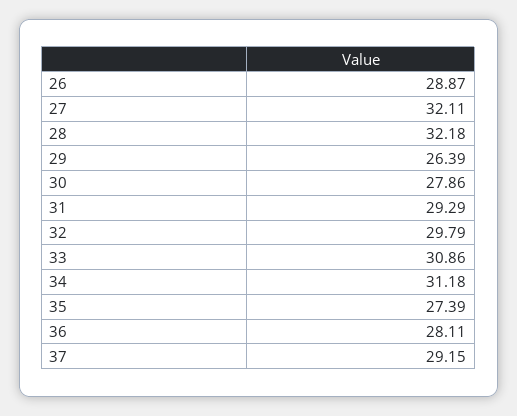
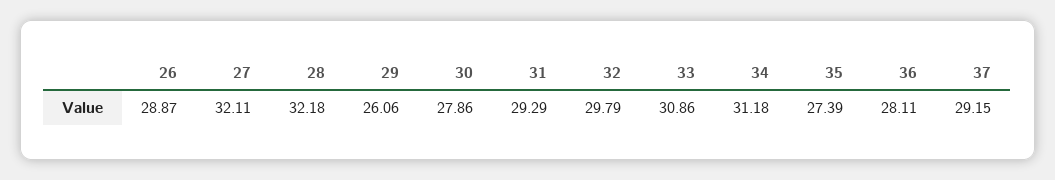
29: 26.39 -> 26.06

